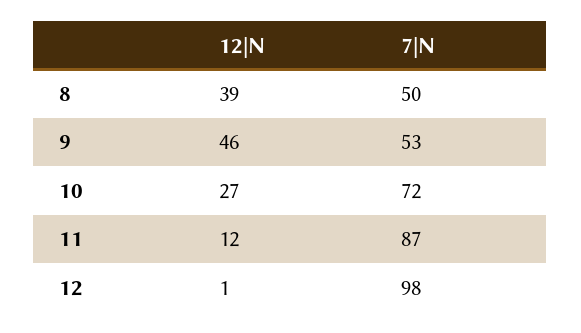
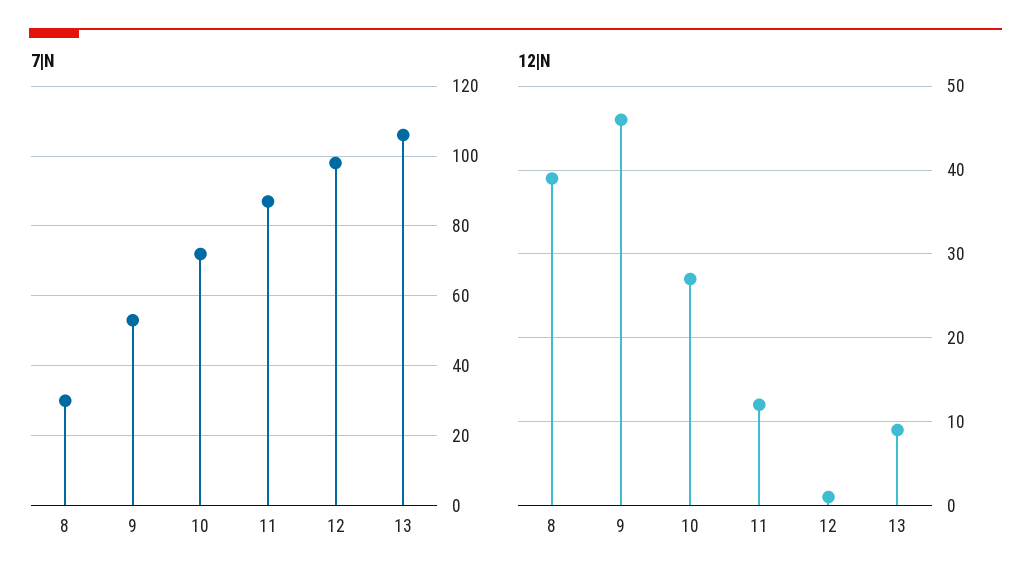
7|N, 8: 50 -> 30
7|N, 13: none -> 105
12|N, 13: none -> 9

